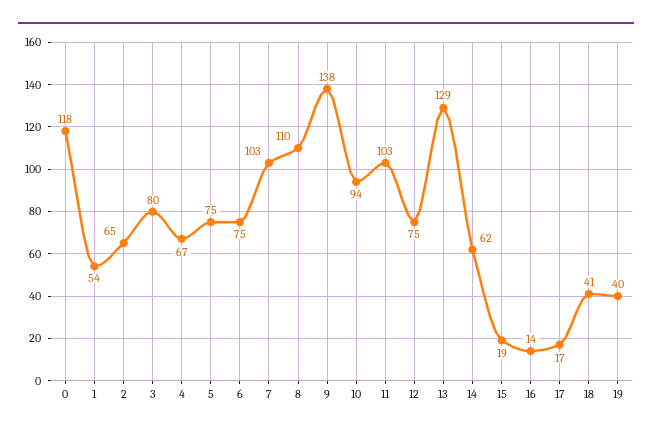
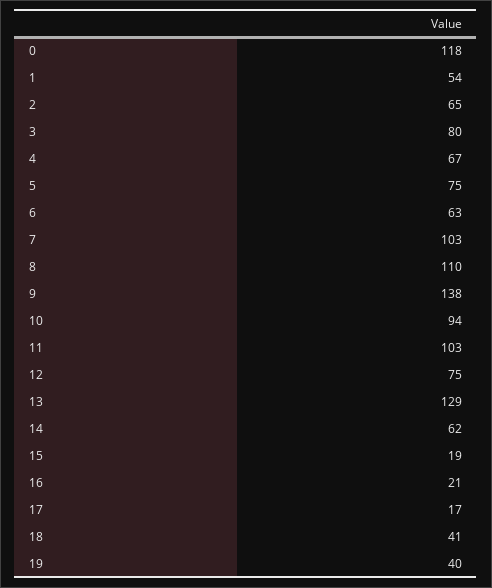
6: 75 -> 63
16: 14 -> 21

